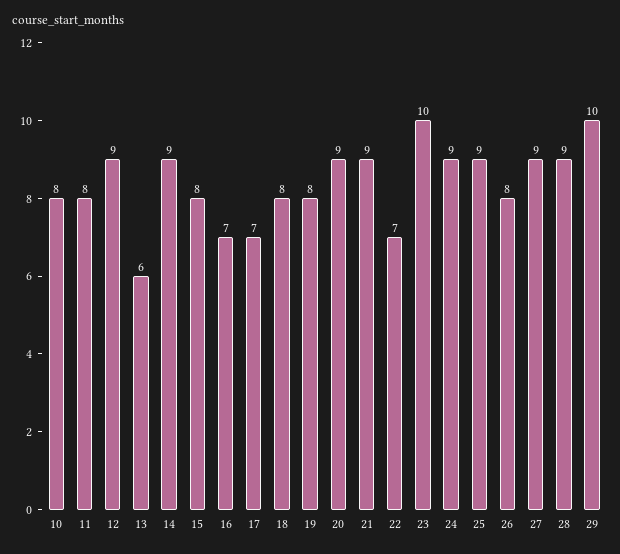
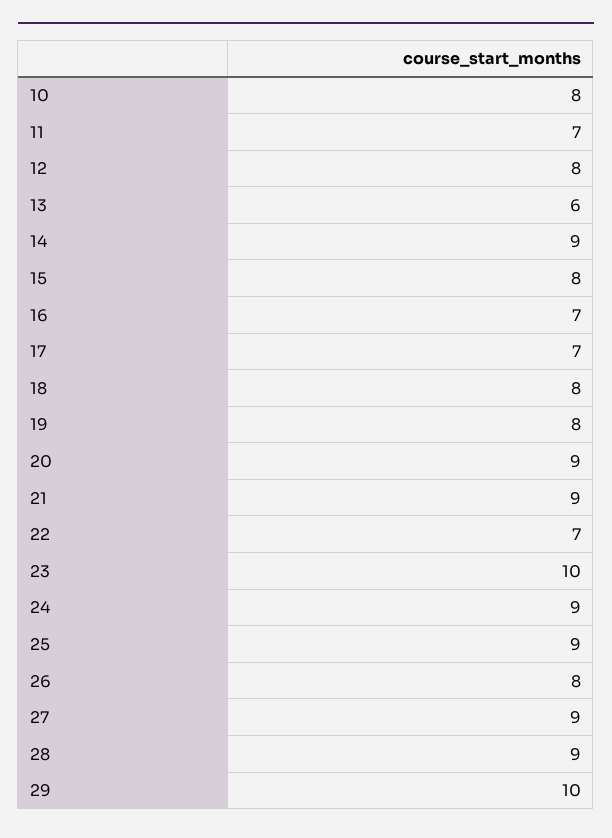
11: 8 -> 7
12: 9 -> 8

